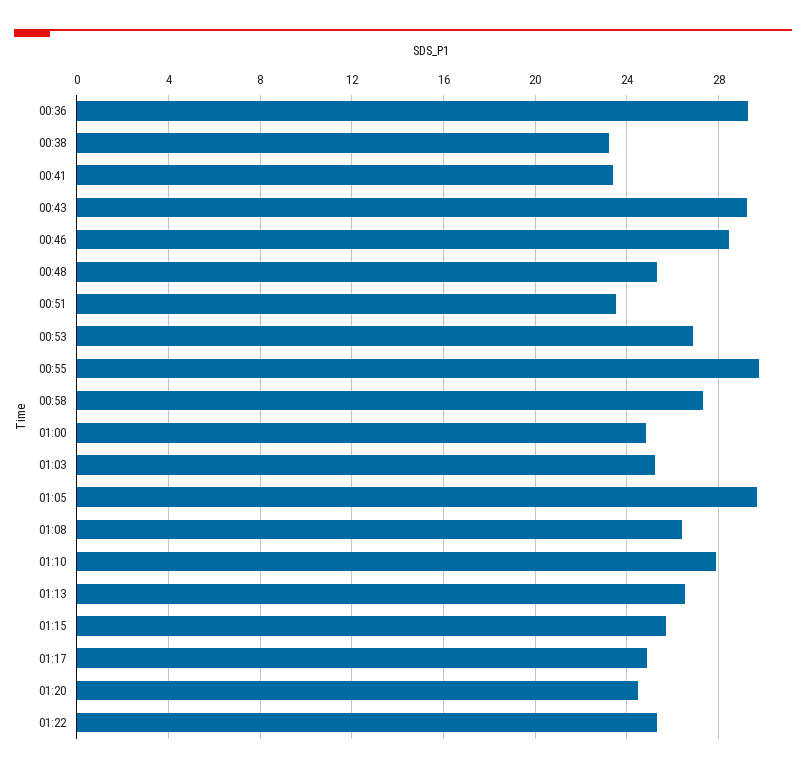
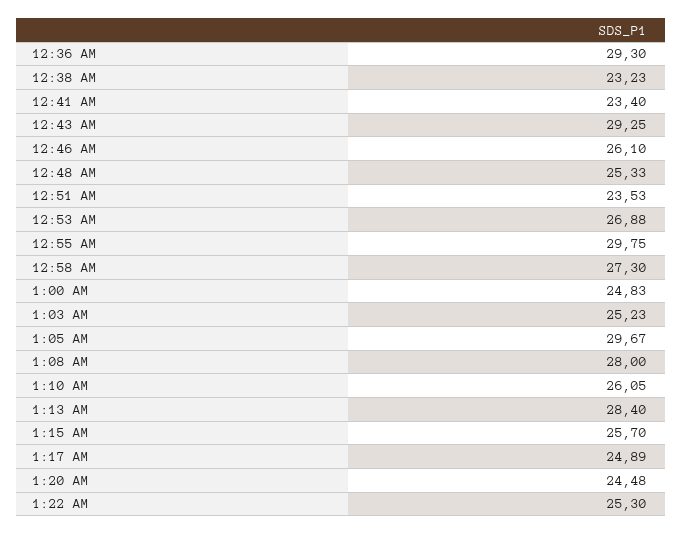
00:46: 28.5 -> 26.1
01:08: 26.5 -> 28
01:10: 28 -> 26.05
01:13: 26.5 -> 28.4

